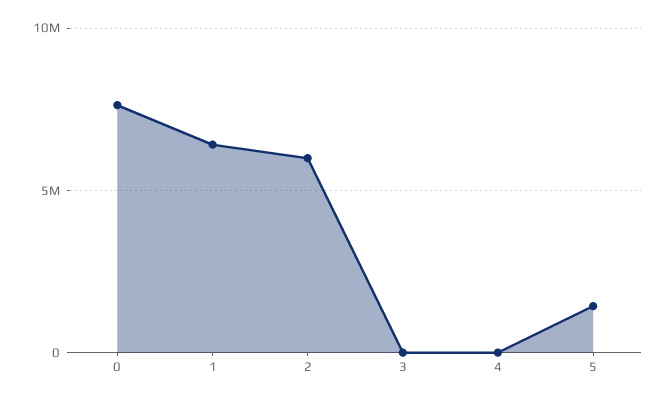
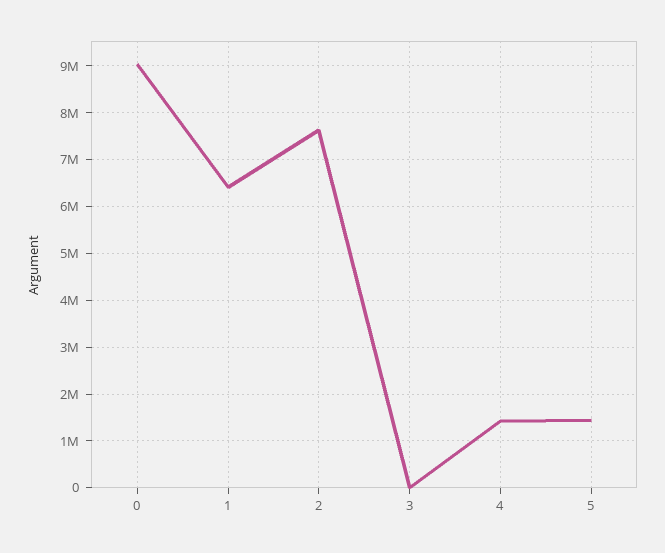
0: 7500000 -> 9000000
2: 6000000 -> 7600000
4: 0 -> 1400000

